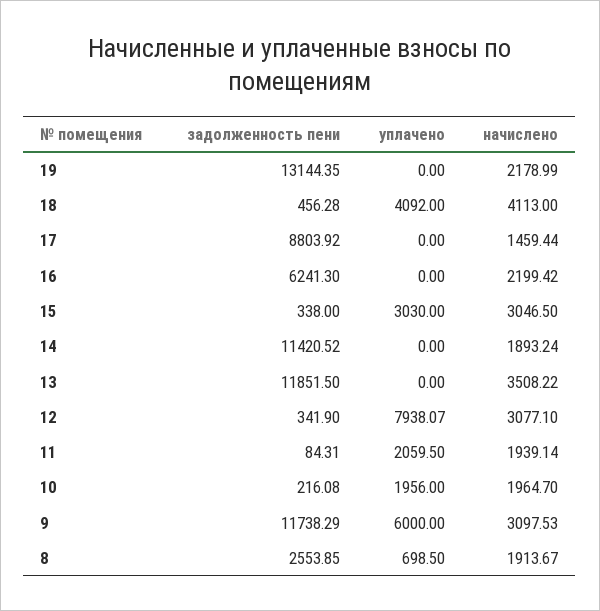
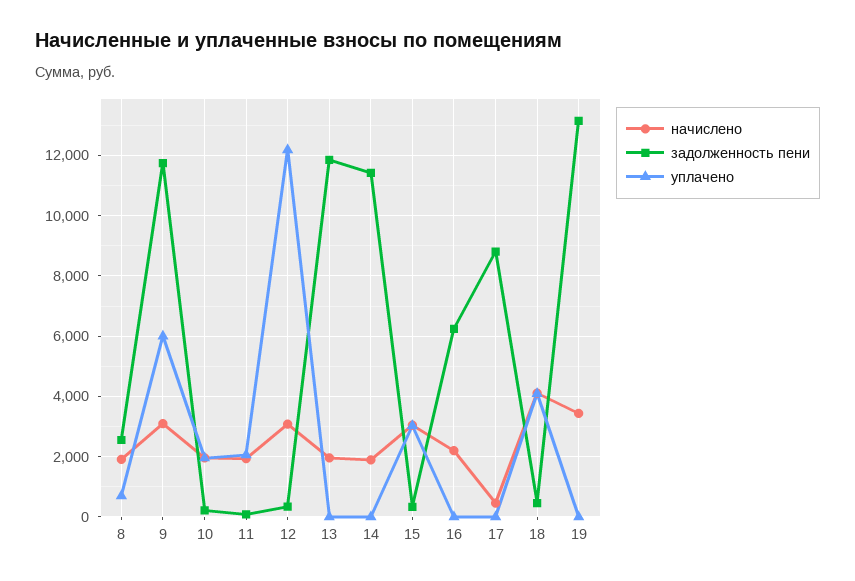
начислено, 19: 2178.99 -> 3400
начислено, 17: 1459.44 -> 400
начислено, 13: 3508.22 -> 2000
уплачено, 12: 7938.07 -> 12200

